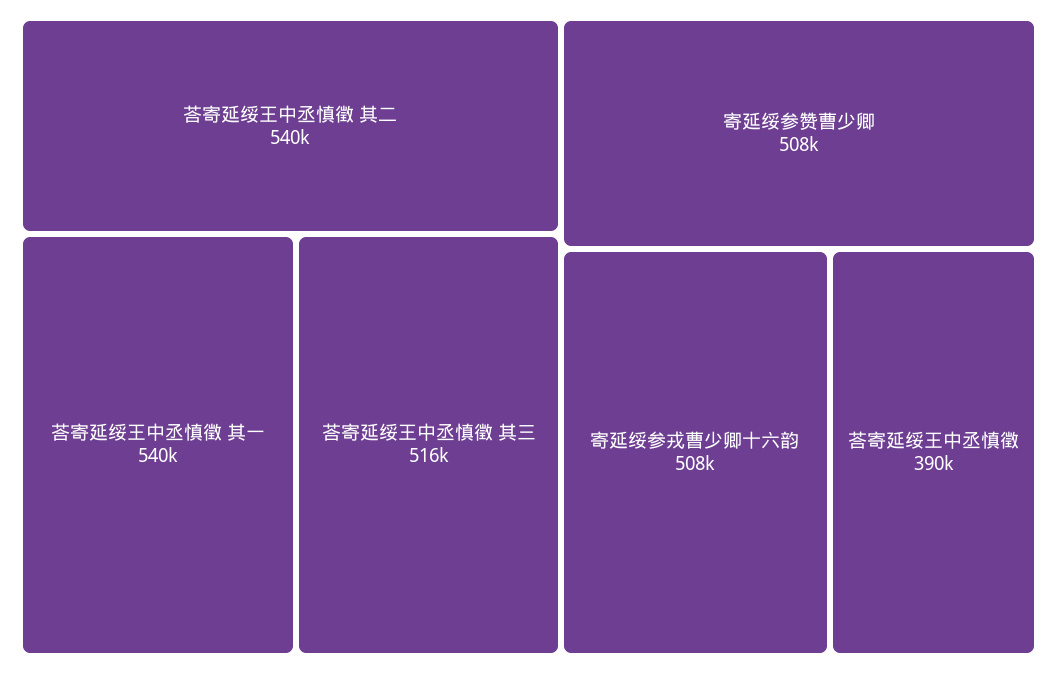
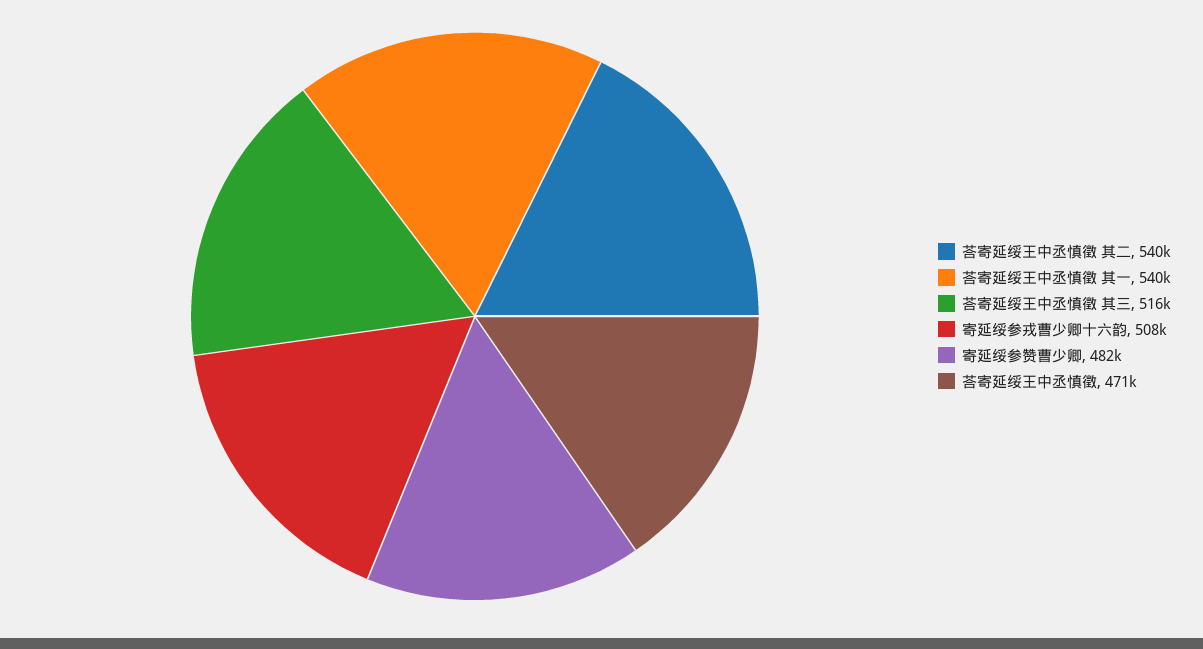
寄延绥参赞曹少卿: 508000 -> 482000
荅寄延绥王中丞慎徵: 390000 -> 471000

